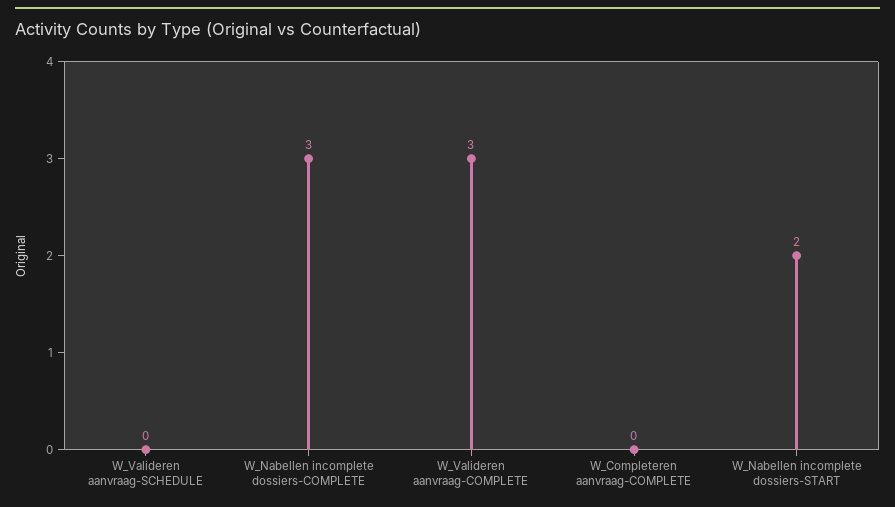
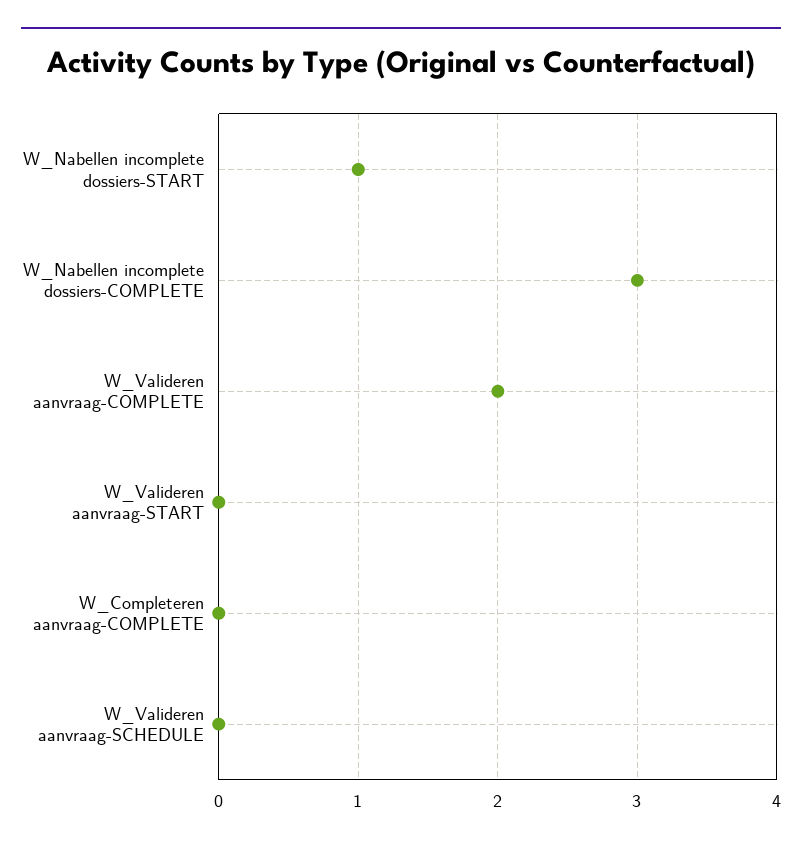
W_Valideren aanvraag-COMPLETE: 3 -> 2
W_Nabellen incomplete dossiers-START: 2 -> 1
W_Valideren aanvraag-START: none -> 0

